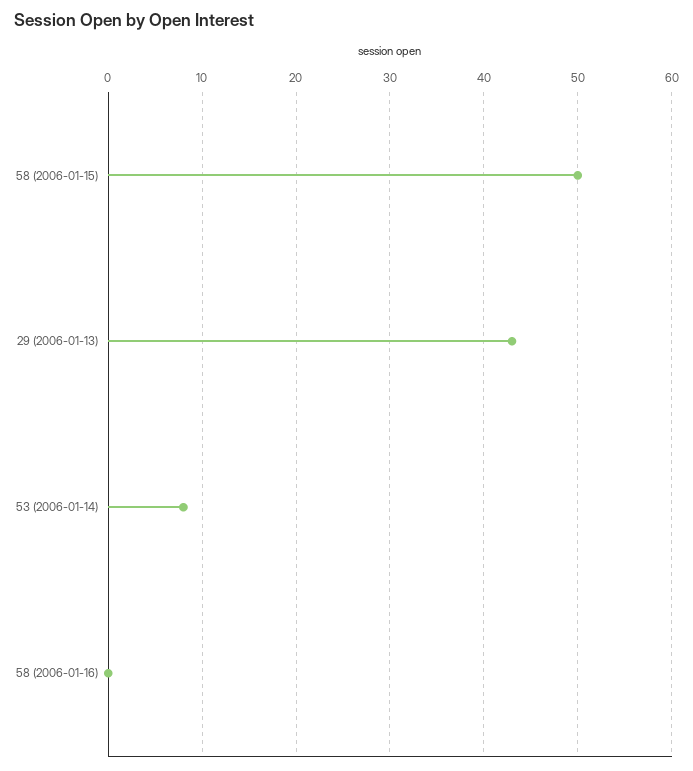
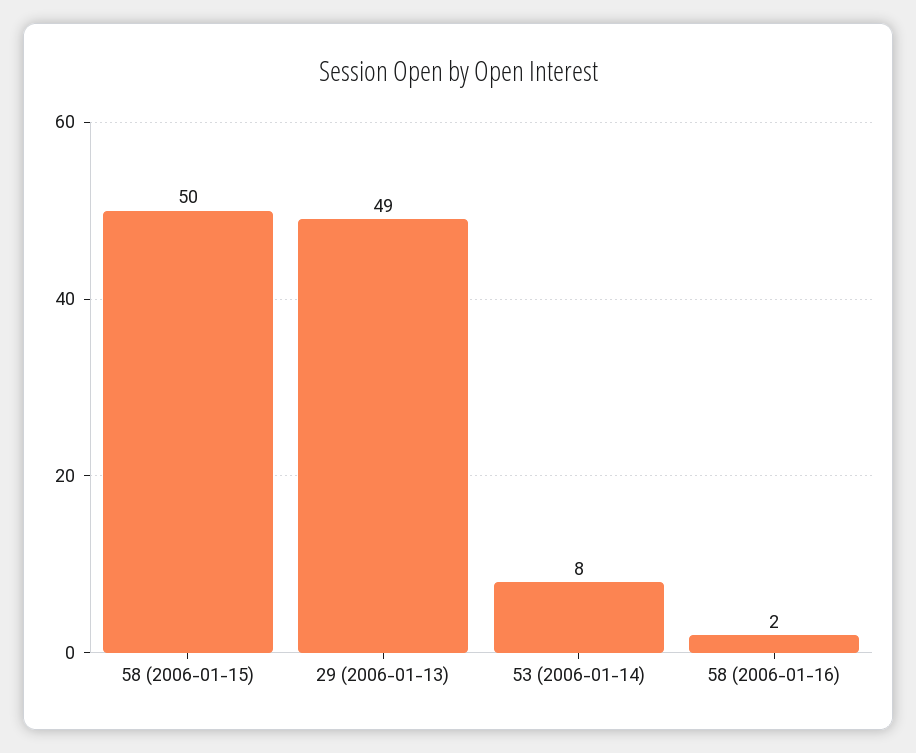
29 (2006-01-13): 43 -> 49
58 (2006-01-16): 0 -> 2

